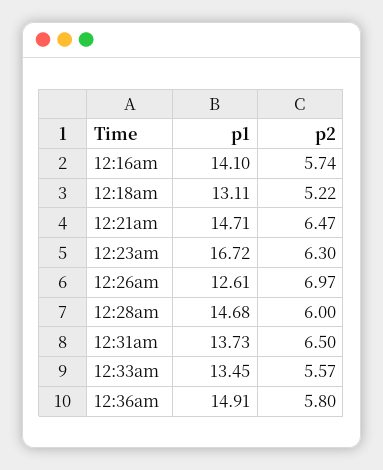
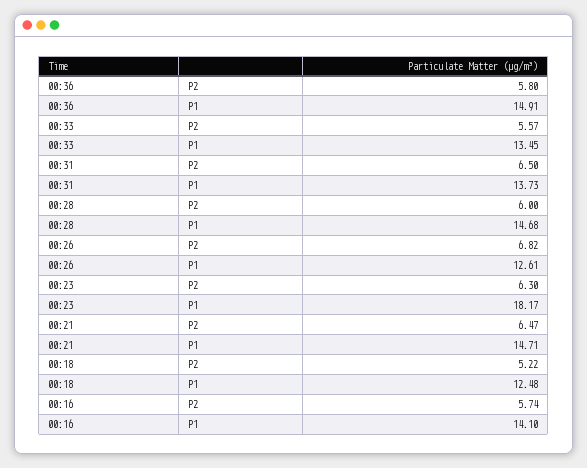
p1, 12:18am: 13.11 -> 12.48
p1, 12:23am: 16.72 -> 18.17
p2, 12:26am: 6.97 -> 6.82

